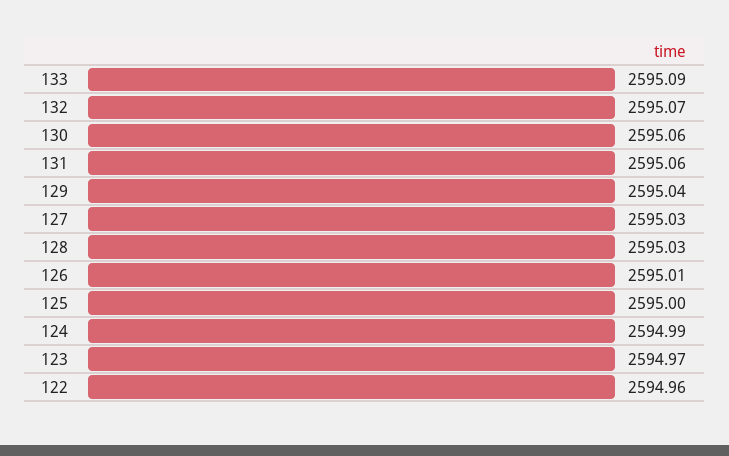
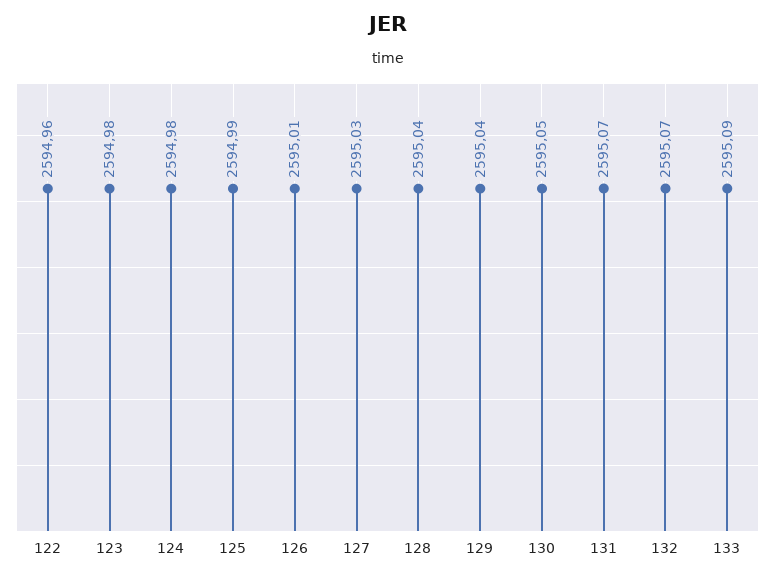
130: 2595.06 -> 2595.05
131: 2595.06 -> 2595.07
128: 2595.03 -> 2595.04
125: 2595 -> 2594.99
124: 2594.99 -> 2594.98
123: 2594.97 -> 2594.98

